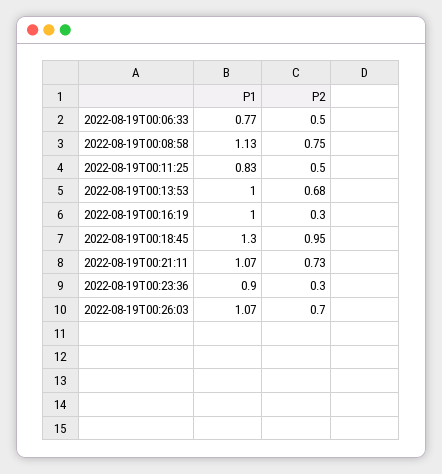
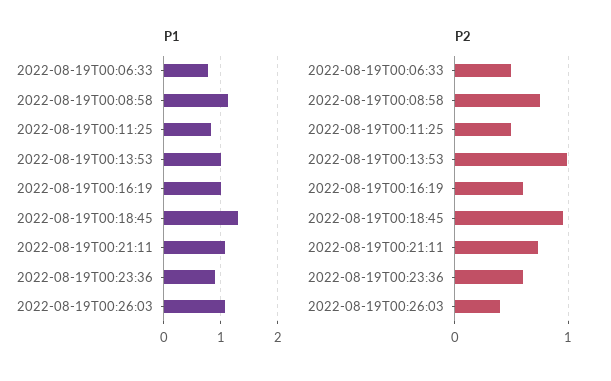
P2, 2022-08-19T00:13:53: 0.68 -> 1
P2, 2022-08-19T00:16:19: 0.3 -> 0.6
P2, 2022-08-19T00:23:36: 0.3 -> 0.6
P2, 2022-08-19T00:26:03: 0.7 -> 0.4

